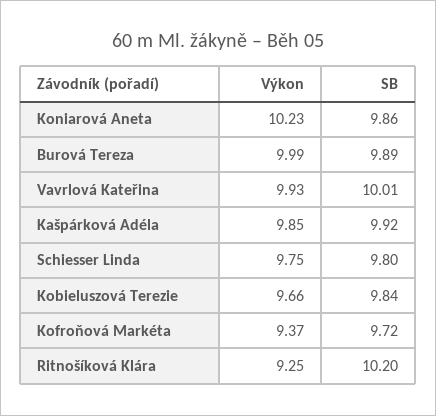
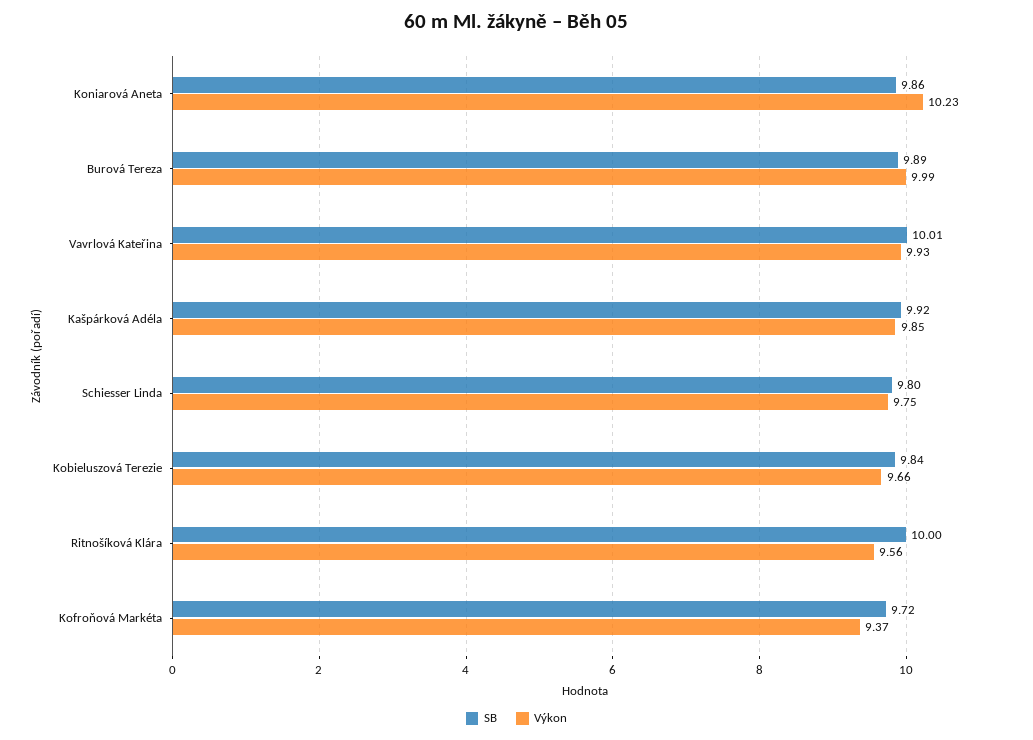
Výkon, Ritnošíková Klára: 9.25 -> 9.56
SB, Ritnošíková Klára: 10.2 -> 10

